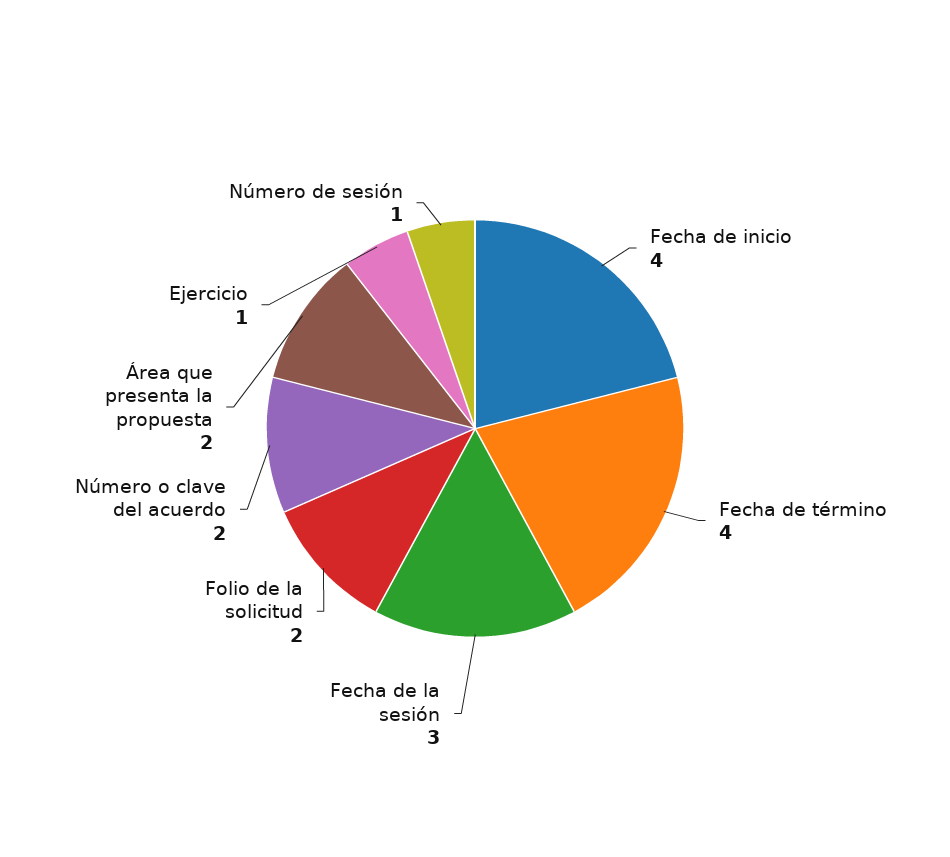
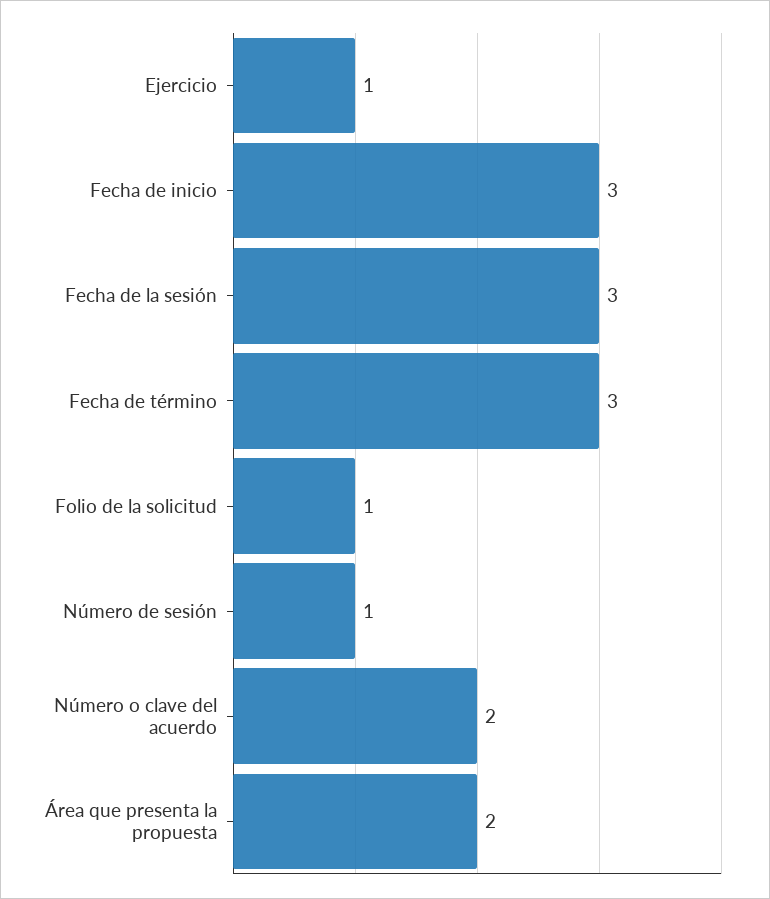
Fecha de inicio: 4 -> 3
Fecha de término: 4 -> 3
Folio de la solicitud: 2 -> 1

